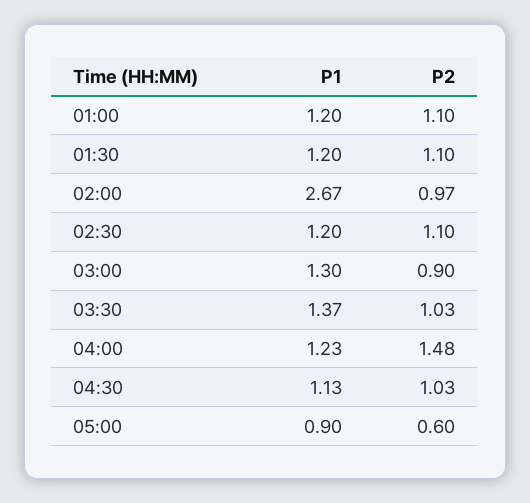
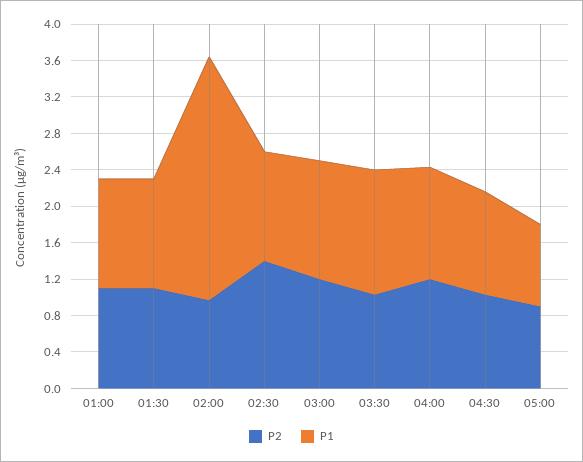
P2, 02:30: 1.1 -> 1.4
P2, 03:00: 0.9 -> 1.2
P2, 04:00: 1.48 -> 1.2
P2, 05:00: 0.6 -> 0.9

